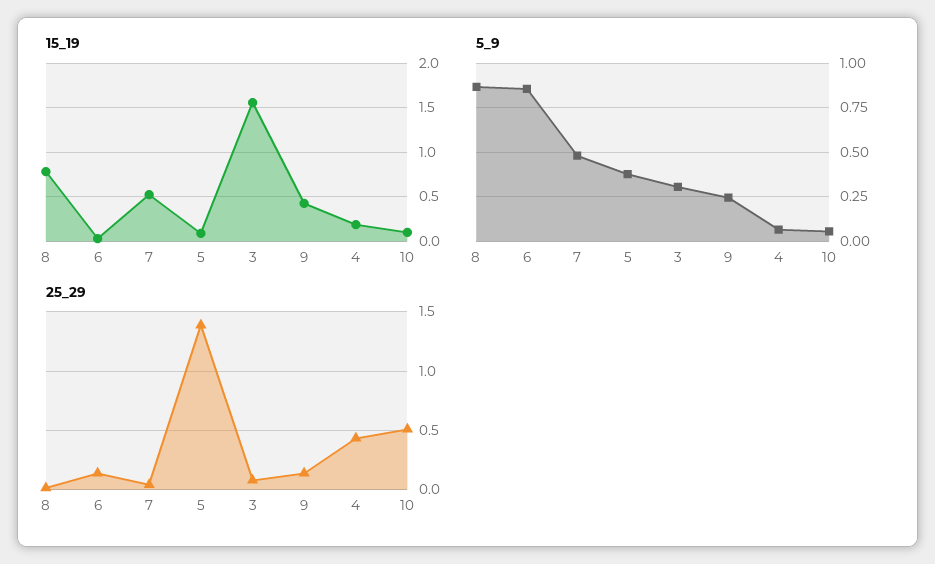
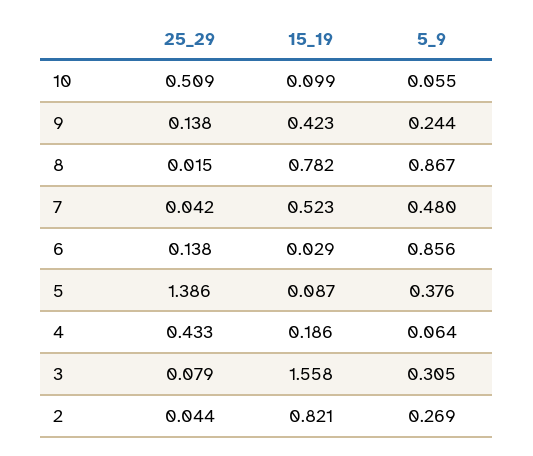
25_29, 2: none -> 0.044
15_19, 2: none -> 0.821
5_9, 2: none -> 0.269

